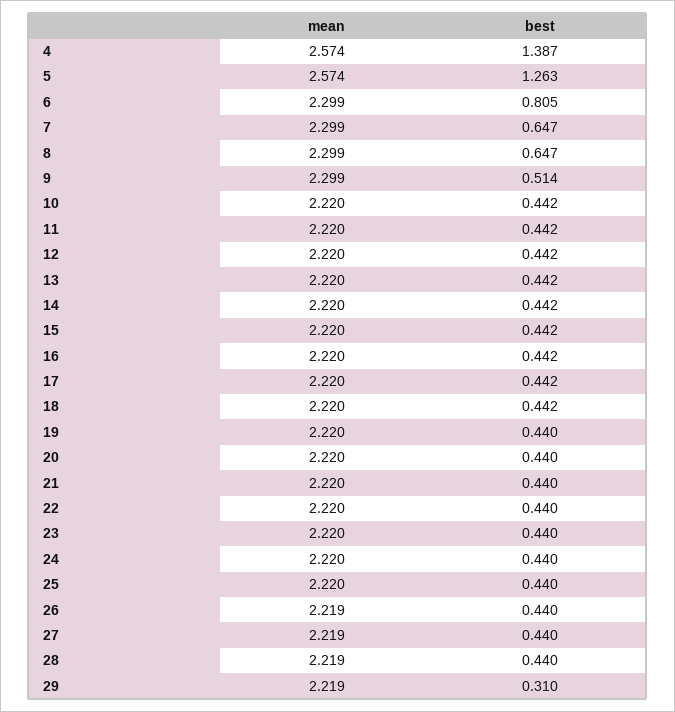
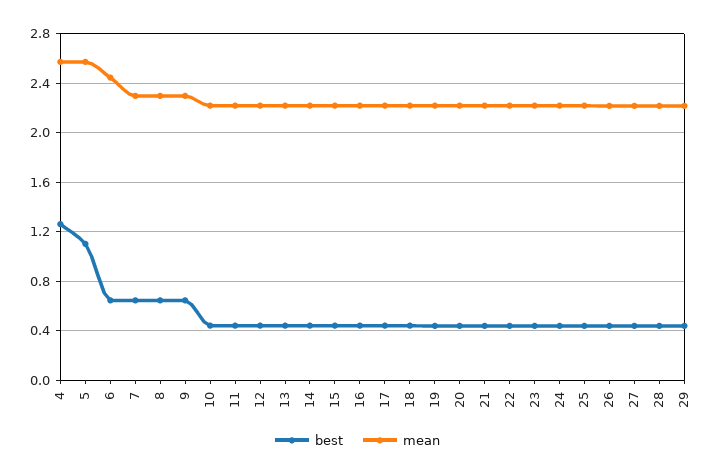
best, 4: 1.387 -> 1.25
best, 5: 1.263 -> 1.1
mean, 6: 2.299 -> 2.45
best, 6: 0.805 -> 0.65
best, 9: 0.514 -> 0.65
best, 29: 0.31 -> 0.45

